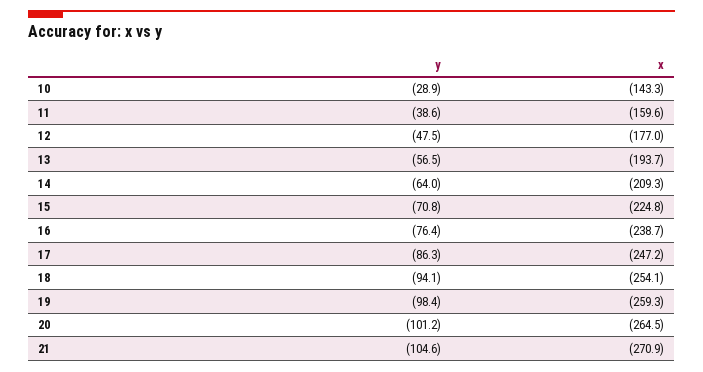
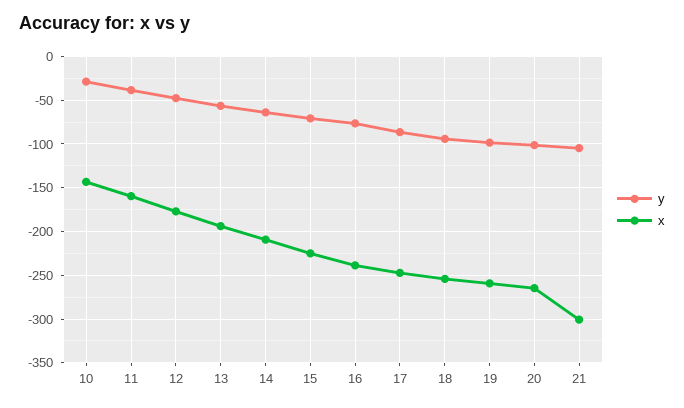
x, 21: -270.9 -> -300

